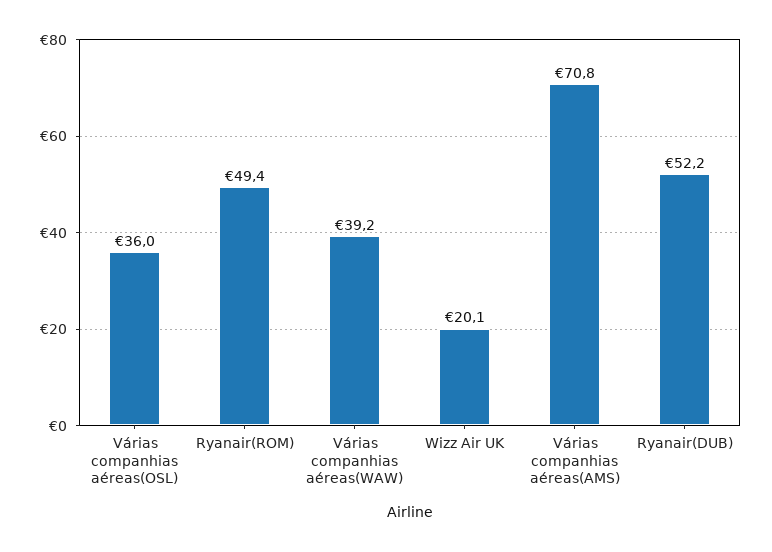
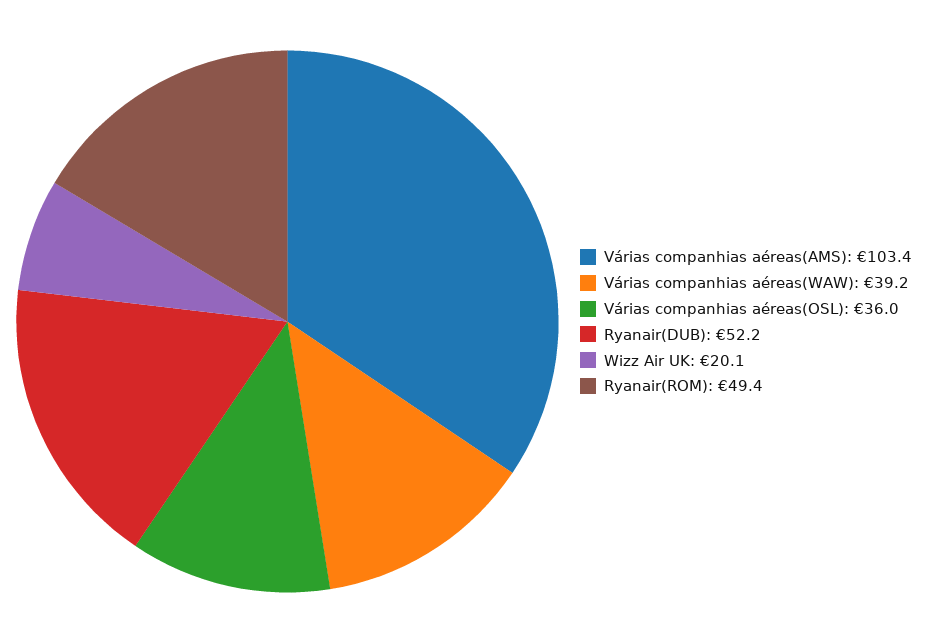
Várias companhias aéreas(AMS): 70.8 -> 103.4

